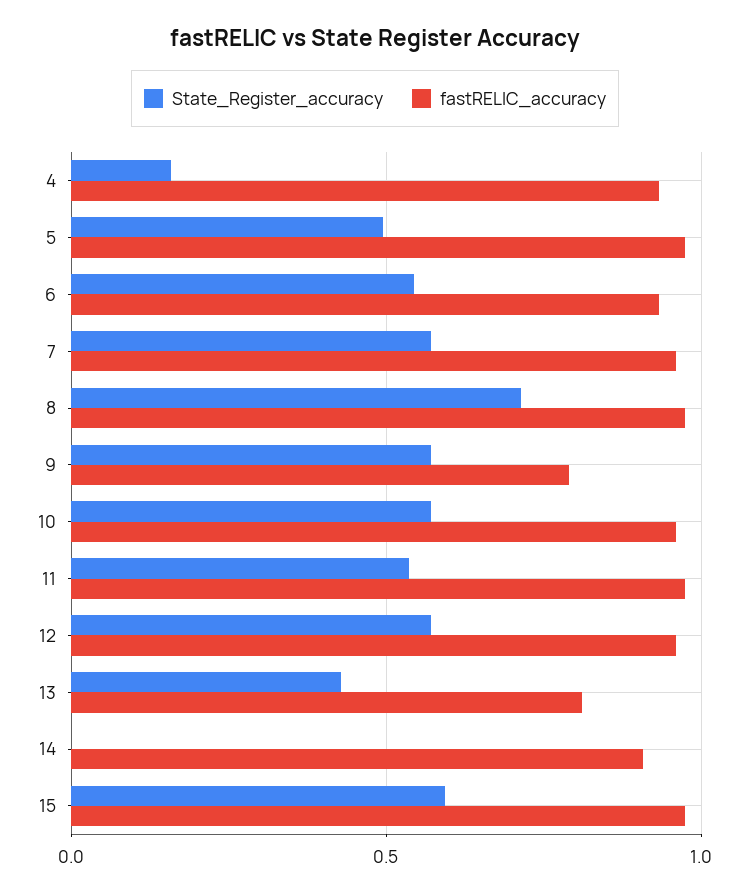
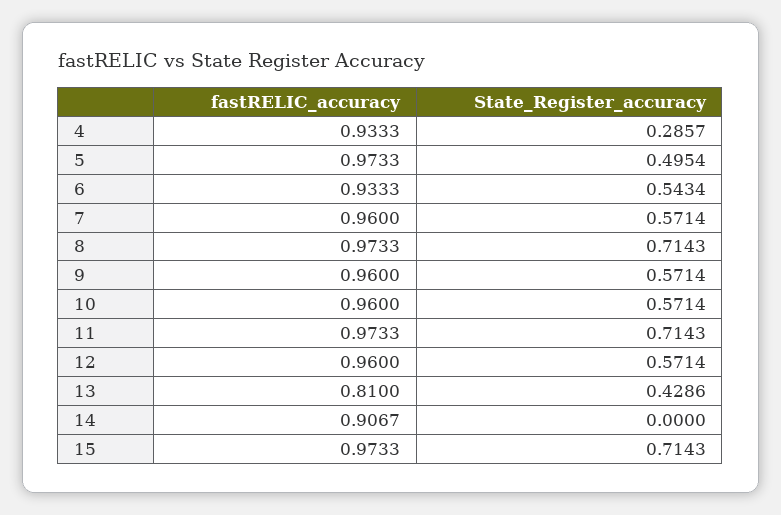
State_Register_accuracy, 4: 0.15 -> 0.2857
fastRELIC_accuracy, 9: 0.8 -> 0.96
State_Register_accuracy, 11: 0.55 -> 0.7143
State_Register_accuracy, 15: 0.6 -> 0.7143

